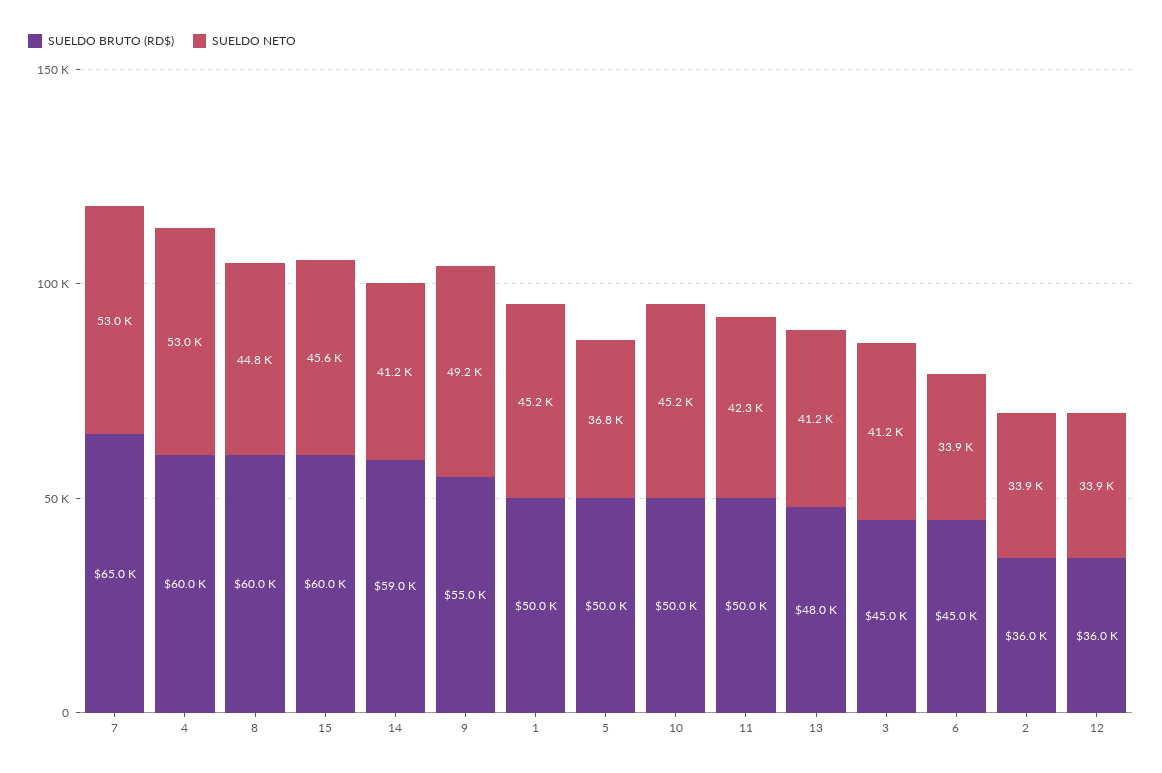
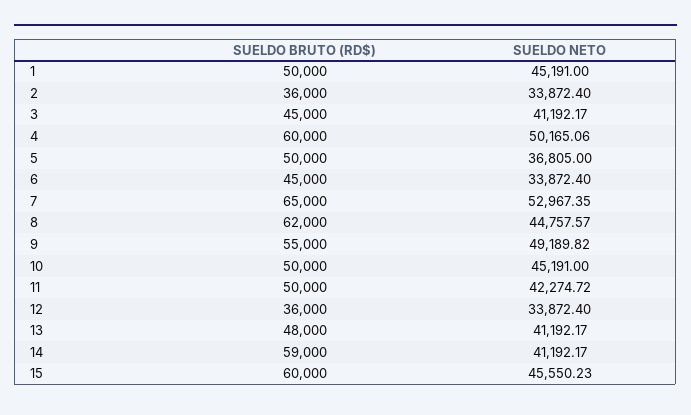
SUELDO NETO, 4: 53000 -> 50165.06
SUELDO BRUTO (RD$), 8: 60000 -> 62000

